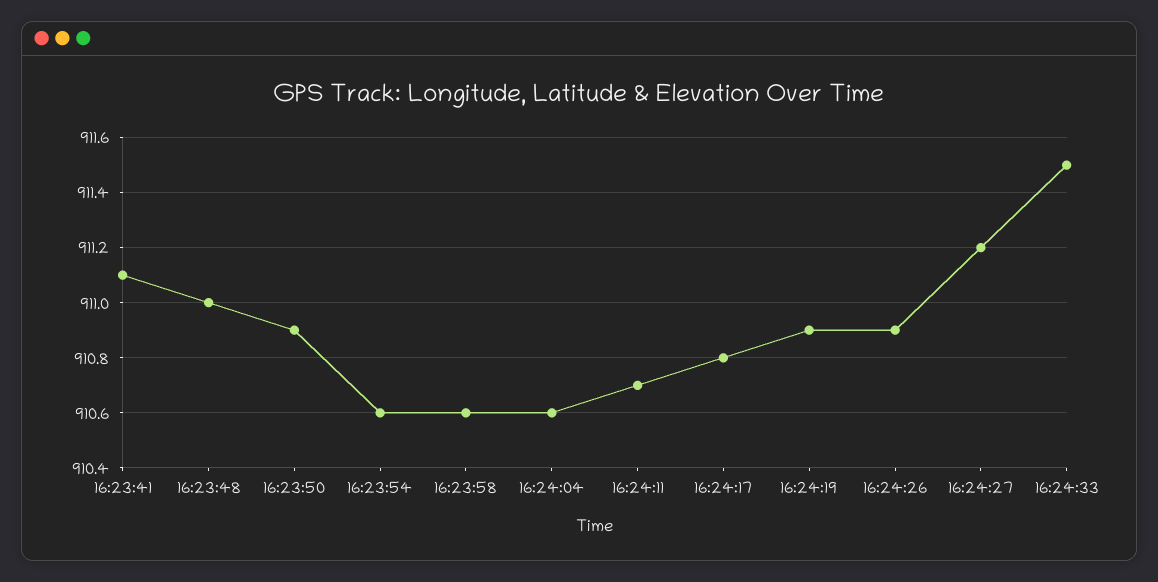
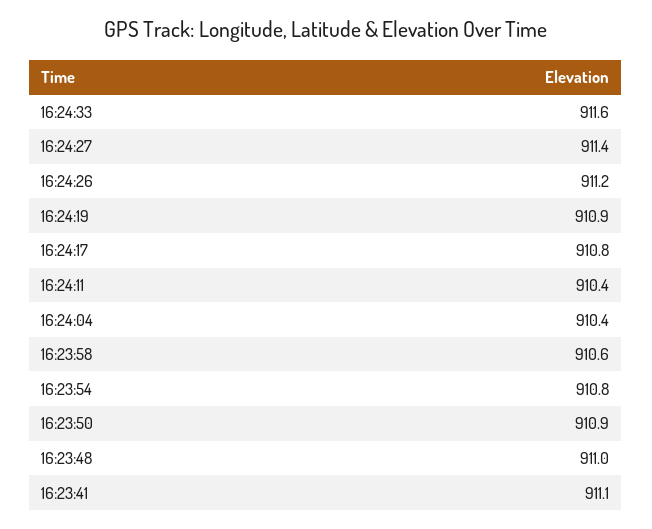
16:23:54: 910.6 -> 910.8
16:24:04: 910.6 -> 910.4
16:24:11: 910.7 -> 910.4
16:24:26: 910.9 -> 911.2
16:24:27: 911.2 -> 911.4
16:24:33: 911.5 -> 911.6

